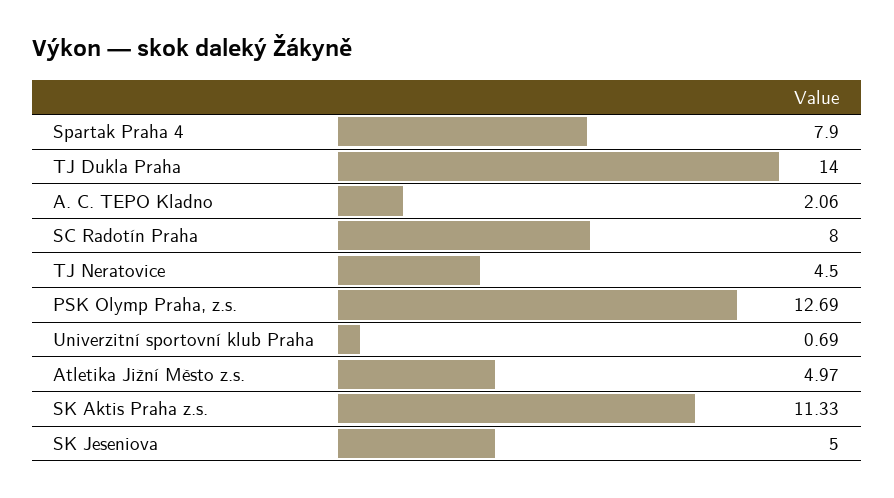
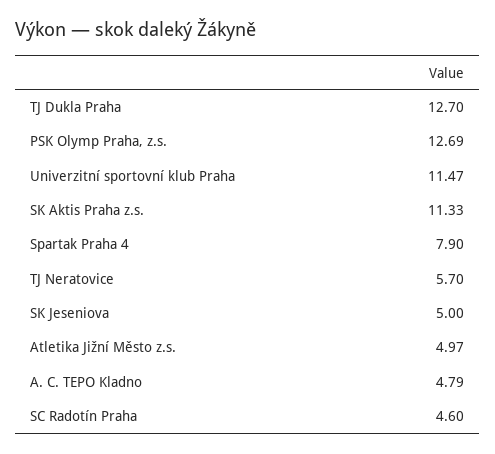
TJ Dukla Praha: 14 -> 12.7
A. C. TEPO Kladno: 2.06 -> 4.79
SC Radotín Praha: 8 -> 4.6
TJ Neratovice: 4.5 -> 5.7
Univerzitní sportovní klub Praha: 0.69 -> 11.47

